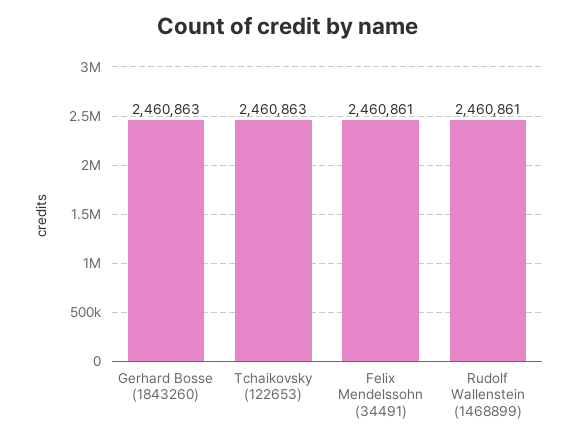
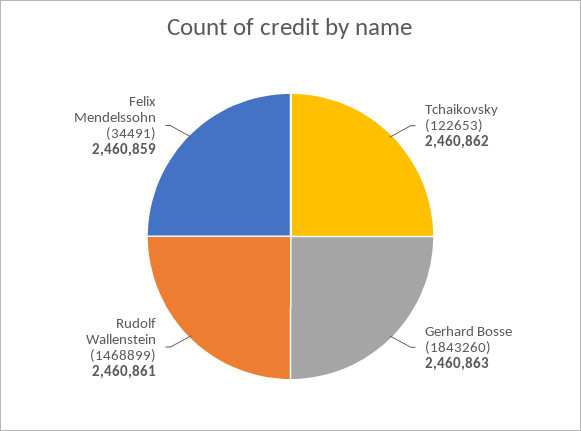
Tchaikovsky (122653): 2460863 -> 2460862
Felix Mendelssohn (34491): 2460861 -> 2460859

